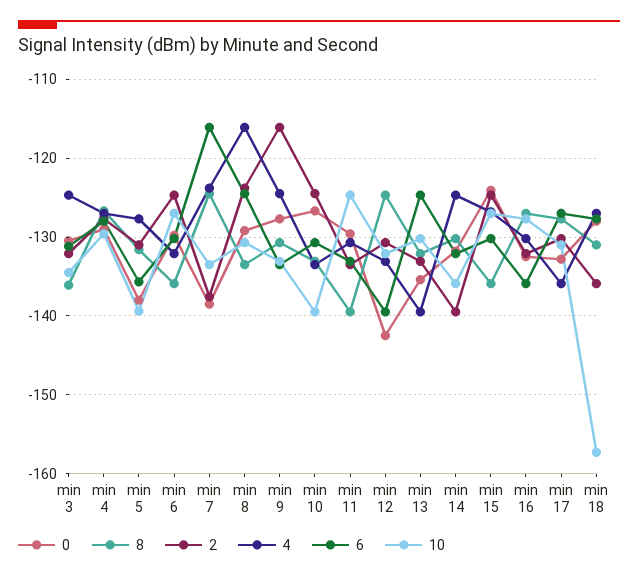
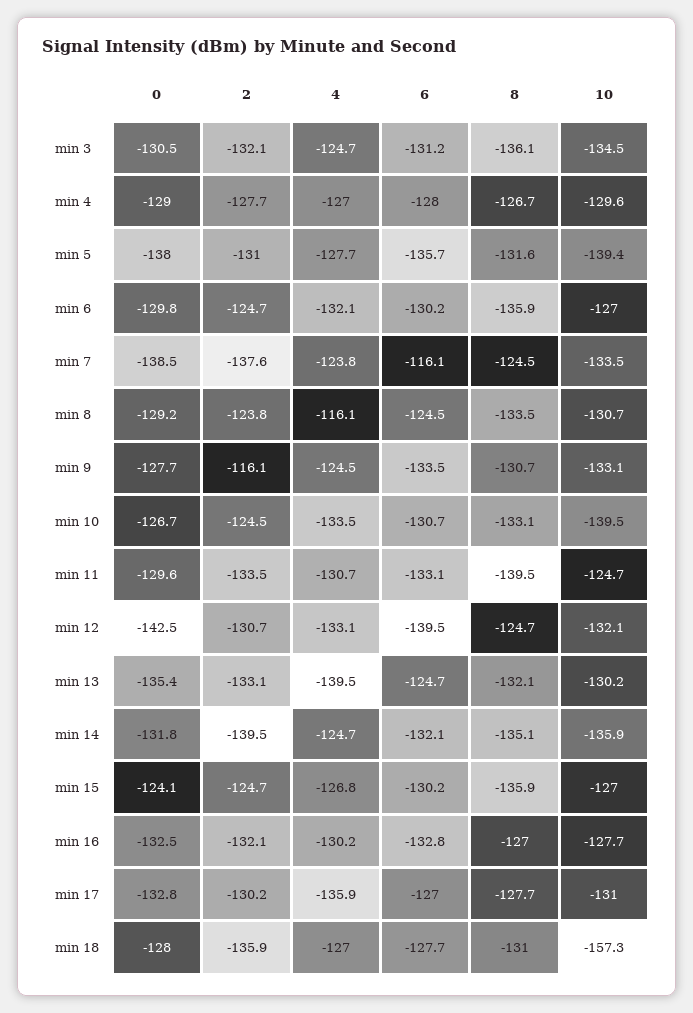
8, min 14: -130 -> -135.1
6, min 16: -136 -> -132.8

